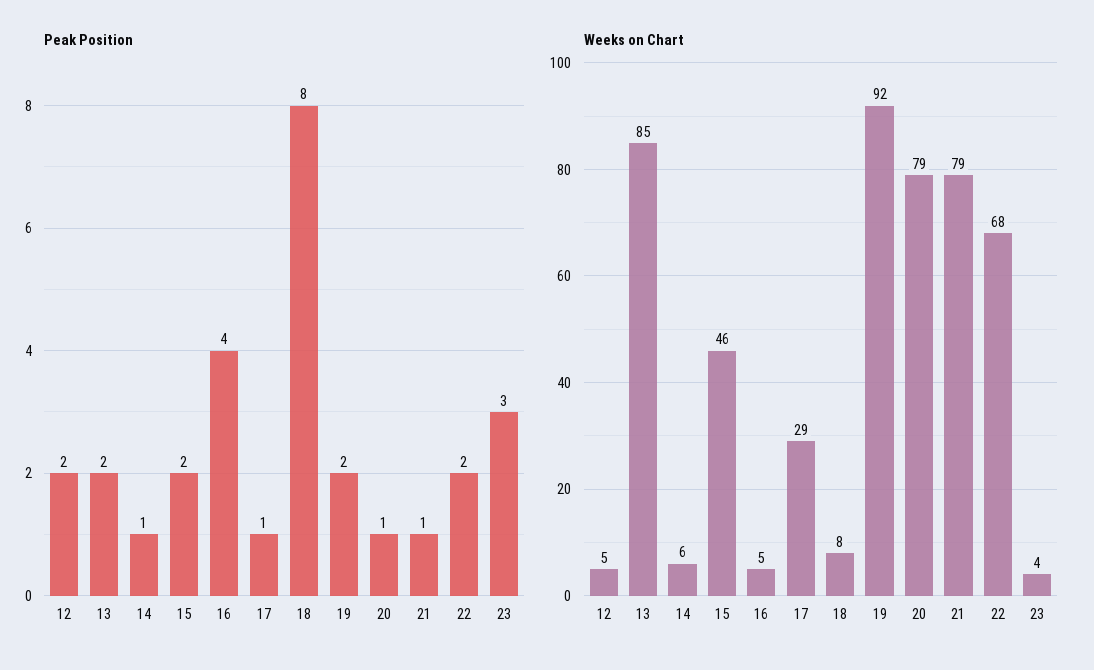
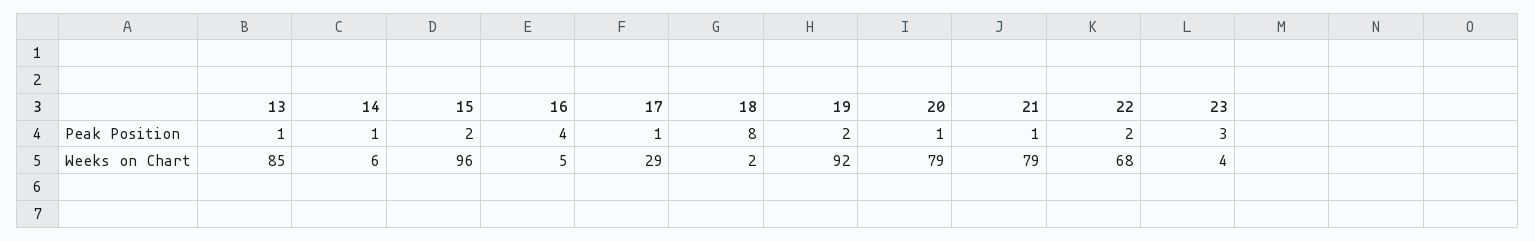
Peak Position, 12: 2 -> none
Peak Position, 13: 2 -> 1
Weeks on Chart, 12: 5 -> none
Weeks on Chart, 15: 46 -> 96
Weeks on Chart, 18: 8 -> 2

